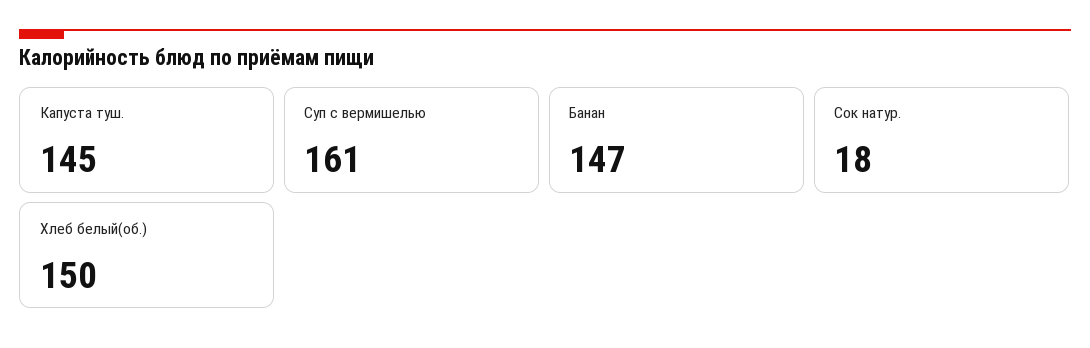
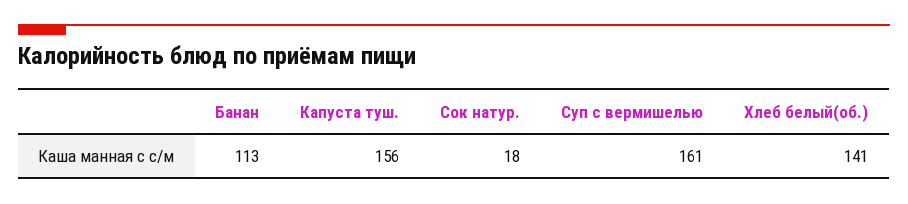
Капуста туш.: 145 -> 156
Банан: 147 -> 113
Хлеб белый(об.): 150 -> 141

